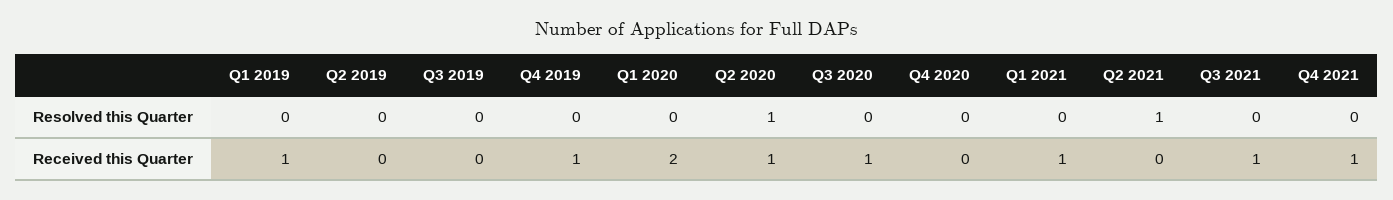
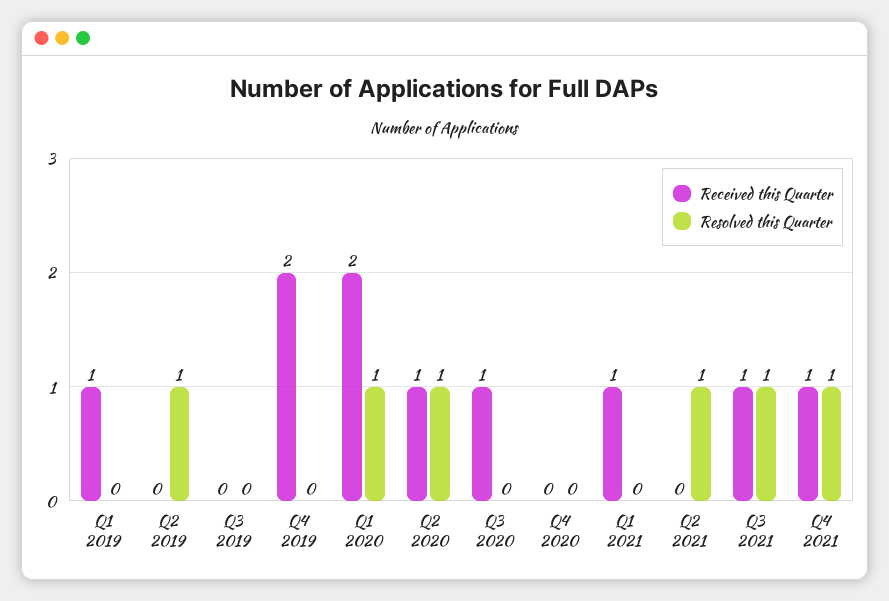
Resolved this Quarter, Q2 2019: 0 -> 1
Resolved this Quarter, Q1 2020: 0 -> 1
Resolved this Quarter, Q3 2021: 0 -> 1
Resolved this Quarter, Q4 2021: 0 -> 1
Received this Quarter, Q4 2019: 1 -> 2

